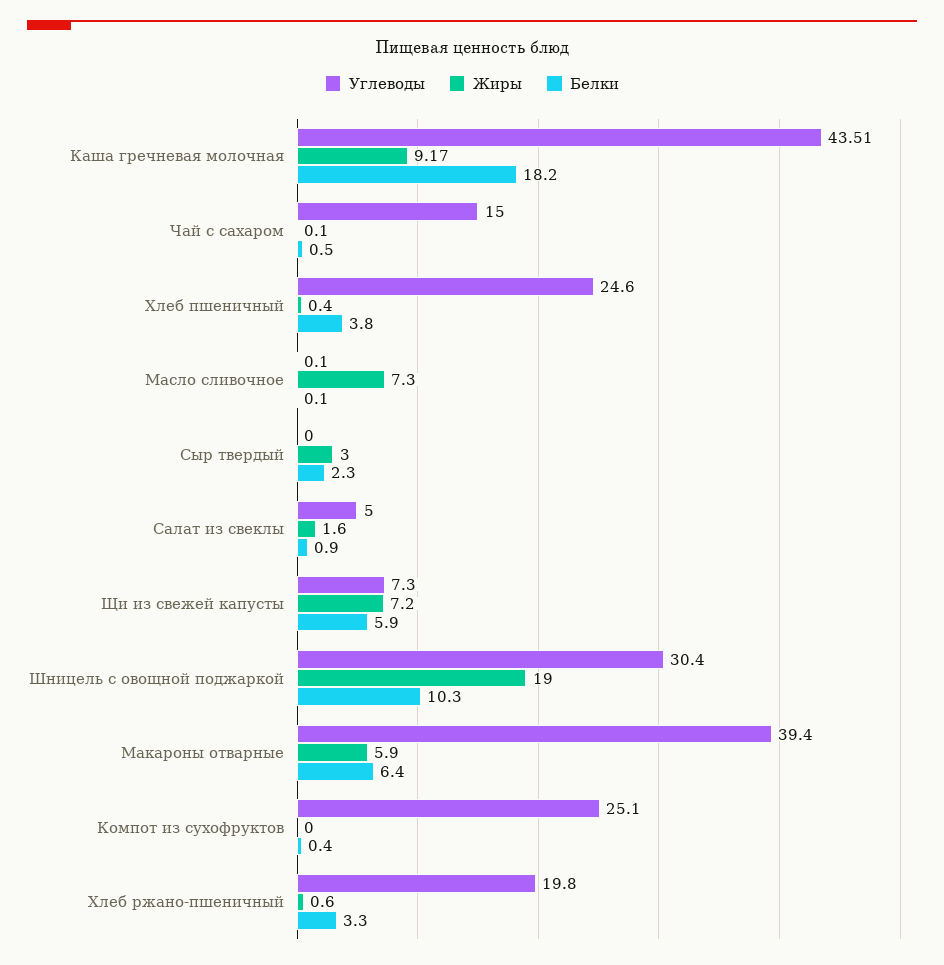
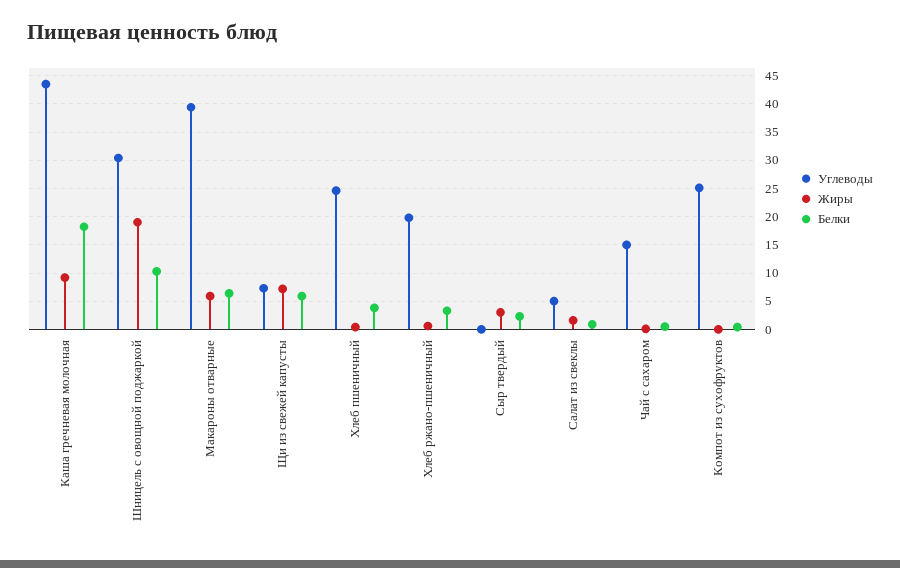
Углеводы, Масло сливочное: 0.1 -> none
Жиры, Масло сливочное: 7.3 -> none
Белки, Масло сливочное: 0.1 -> none

